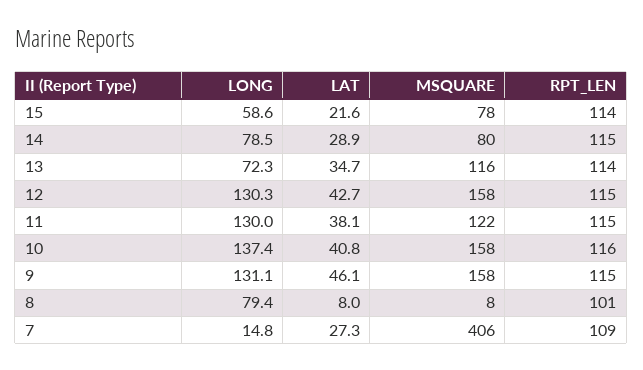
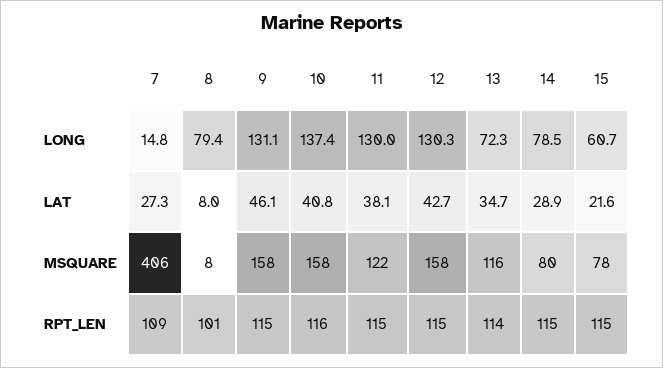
LONG, 15: 58.6 -> 60.7
RPT_LEN, 15: 114 -> 115

